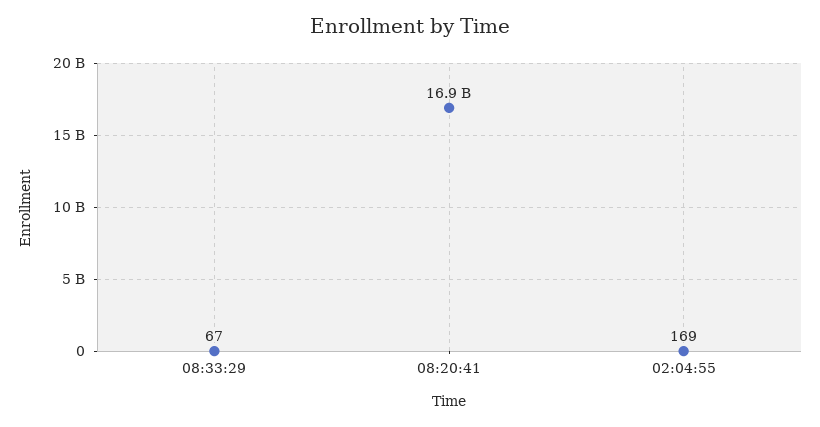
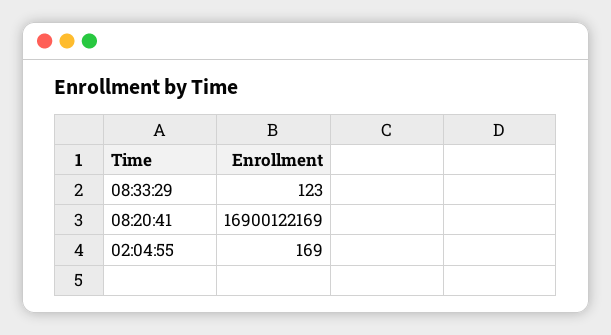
08:33:29: 67 -> 123

